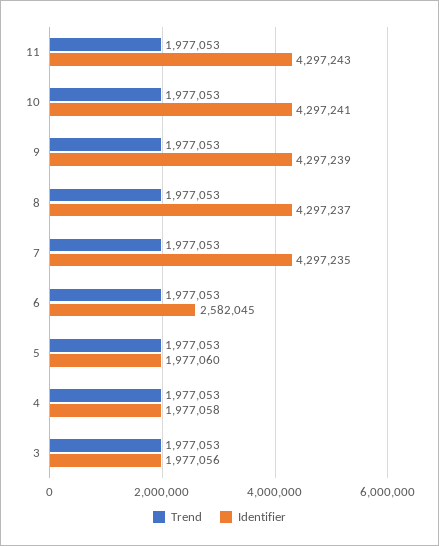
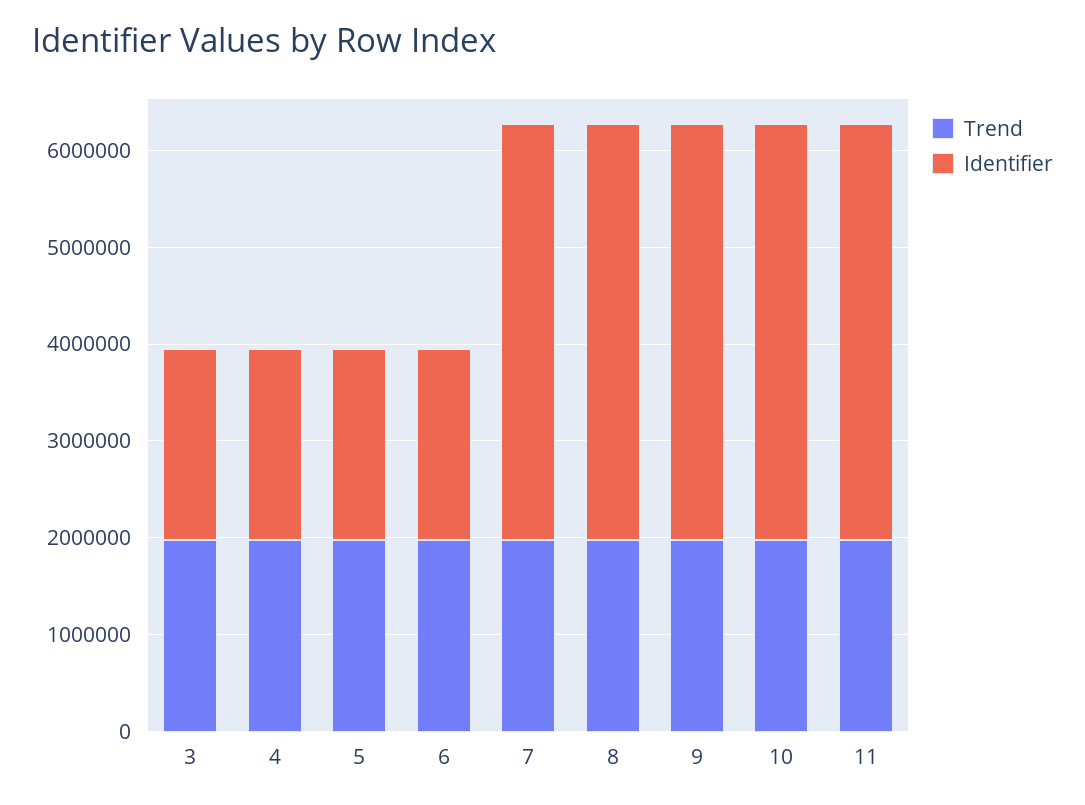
Identifier, 6: 2582045 -> 2000000

